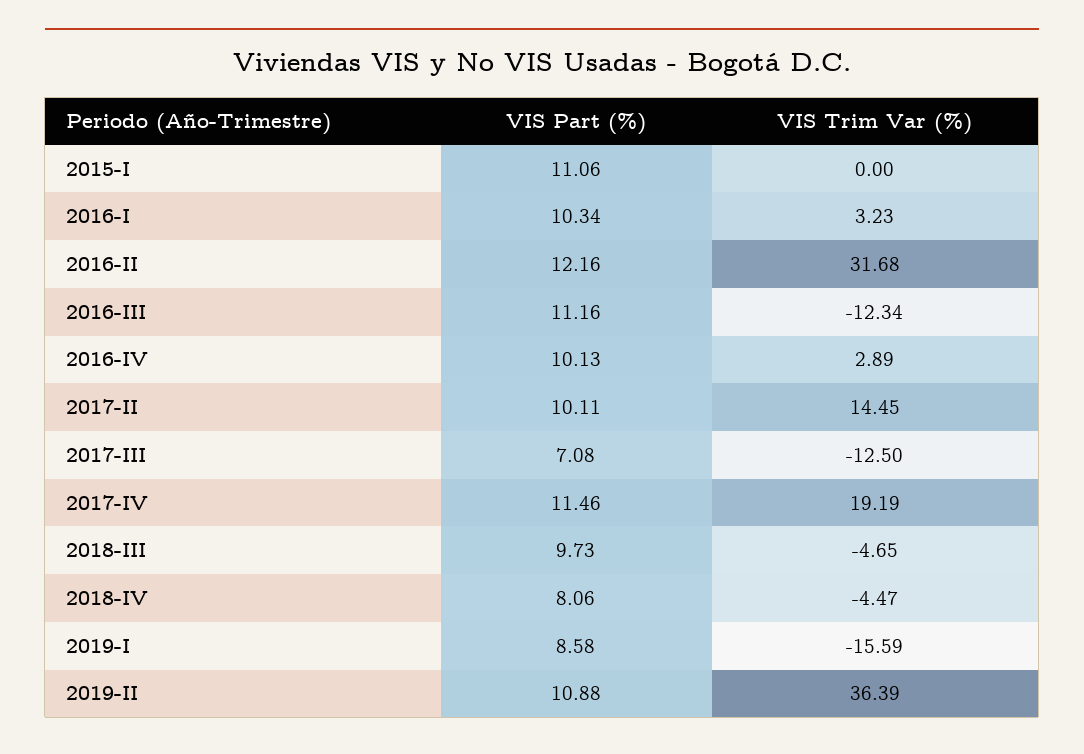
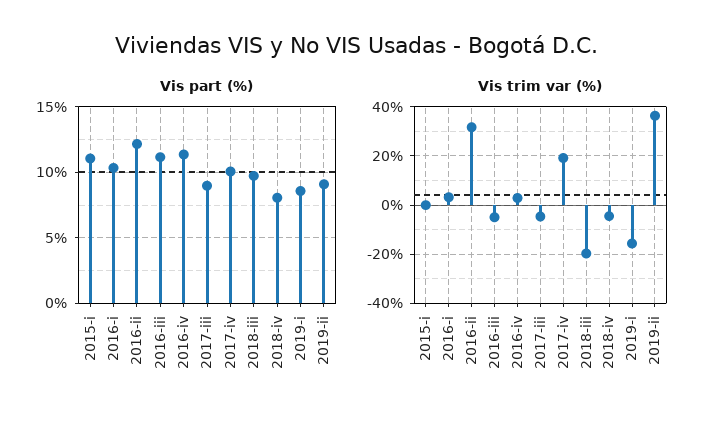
VIS Trim Var (%), 2016-III: -12.34 -> -5
VIS Part (%), 2016-IV: 10.13 -> 11.5
VIS Part (%), 2017-II: 10.11 -> none
VIS Trim Var (%), 2017-II: 14.45 -> none
VIS Part (%), 2017-III: 7.08 -> 9
VIS Trim Var (%), 2017-III: -12.5 -> -5
VIS Part (%), 2017-IV: 11.46 -> 10
VIS Trim Var (%), 2018-III: -4.65 -> -20
VIS Part (%), 2019-II: 10.88 -> 9

